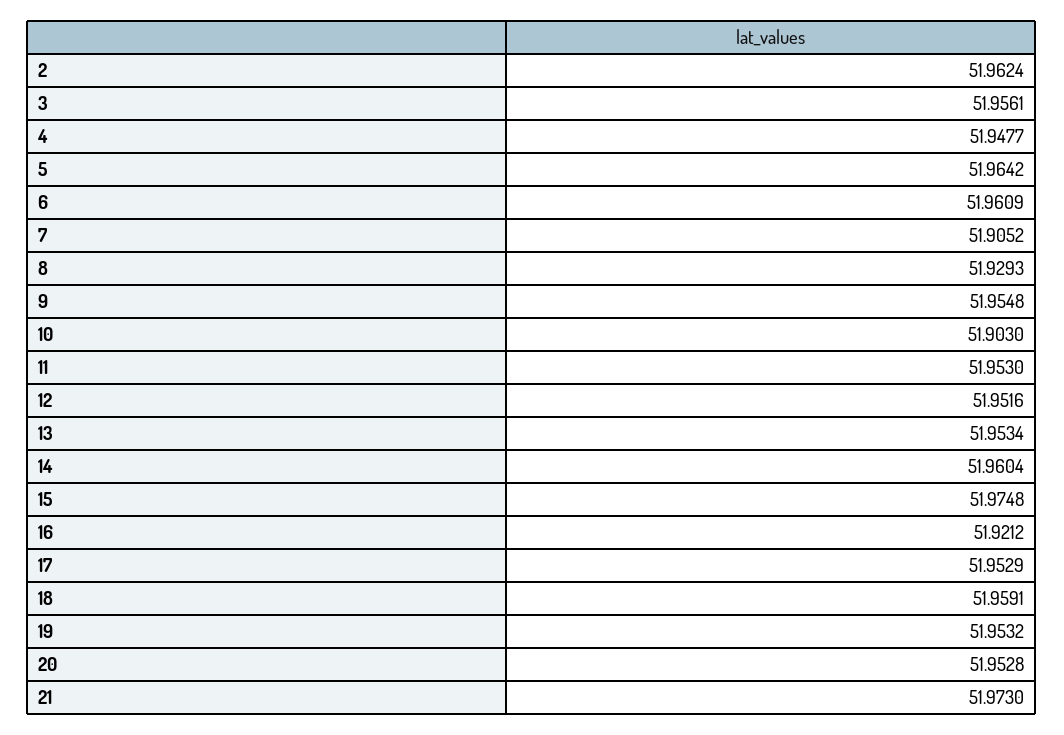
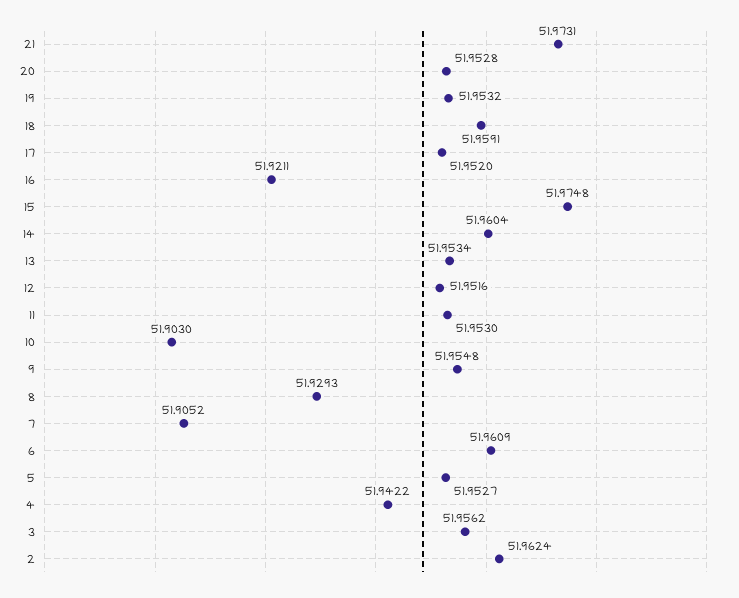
3: 51.9561 -> 51.9562
4: 51.9477 -> 51.9422
5: 51.9642 -> 51.9527
16: 51.9212 -> 51.9211
17: 51.9529 -> 51.952
21: 51.973 -> 51.9731

